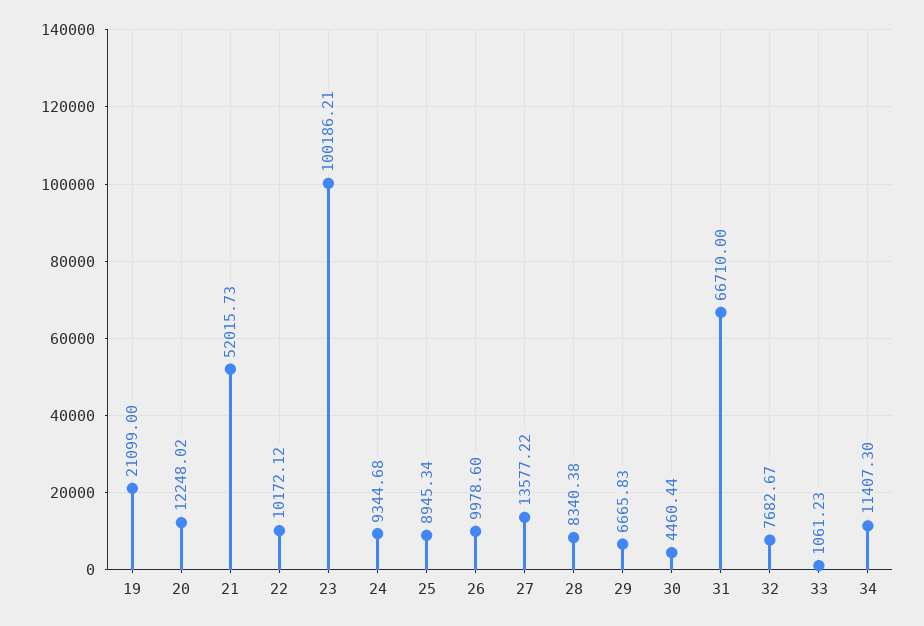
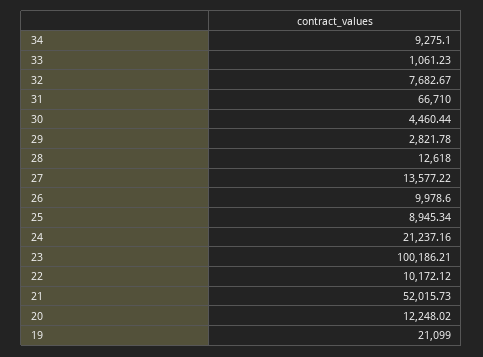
24: 9344.68 -> 21237.16
28: 8340.38 -> 12618
29: 6665.83 -> 2821.78
34: 11407.3 -> 9275.1

